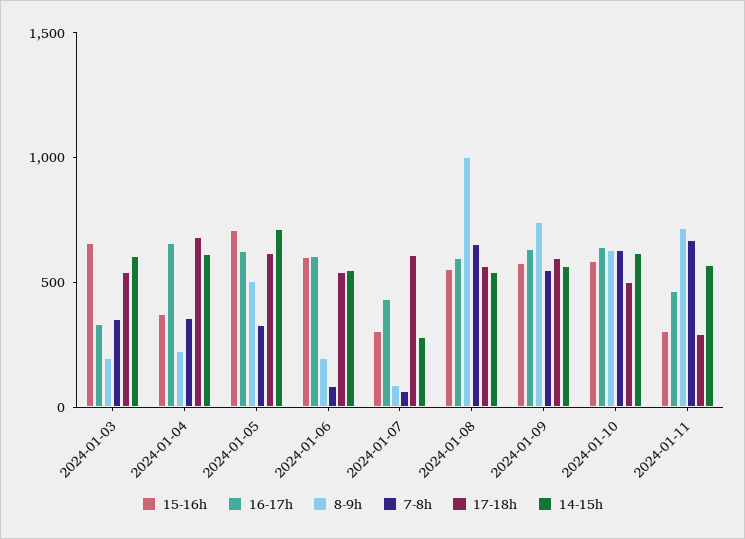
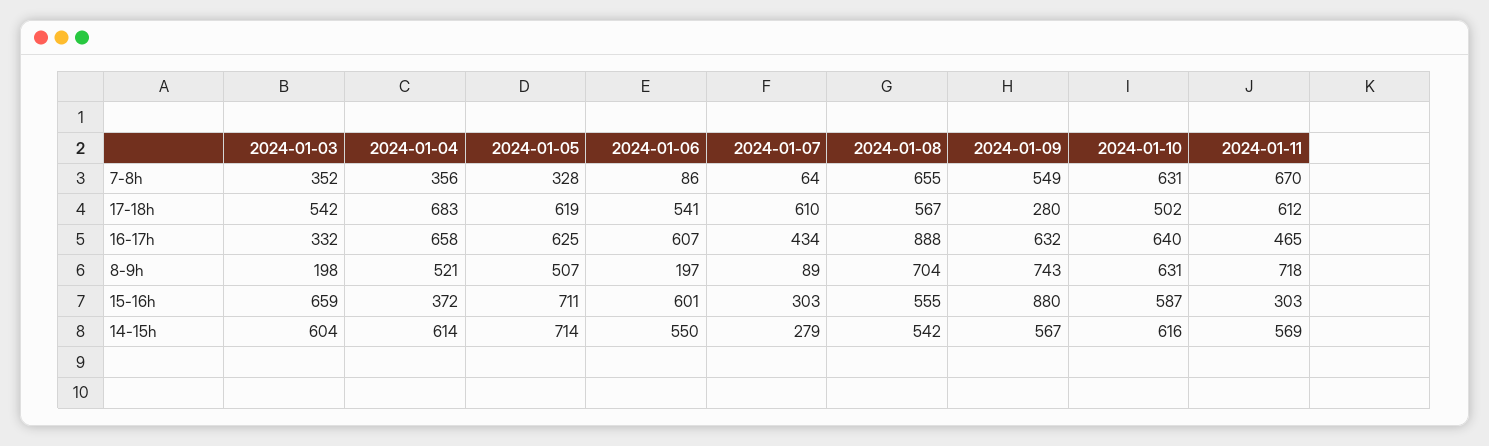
8-9h, 2024-01-04: 200 -> 521
16-17h, 2024-01-08: 600 -> 888
8-9h, 2024-01-08: 1000 -> 704
15-16h, 2024-01-09: 600 -> 880
17-18h, 2024-01-09: 600 -> 280
17-18h, 2024-01-11: 300 -> 612

